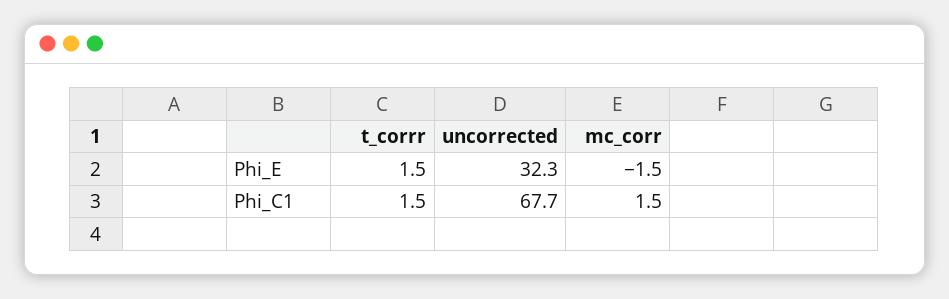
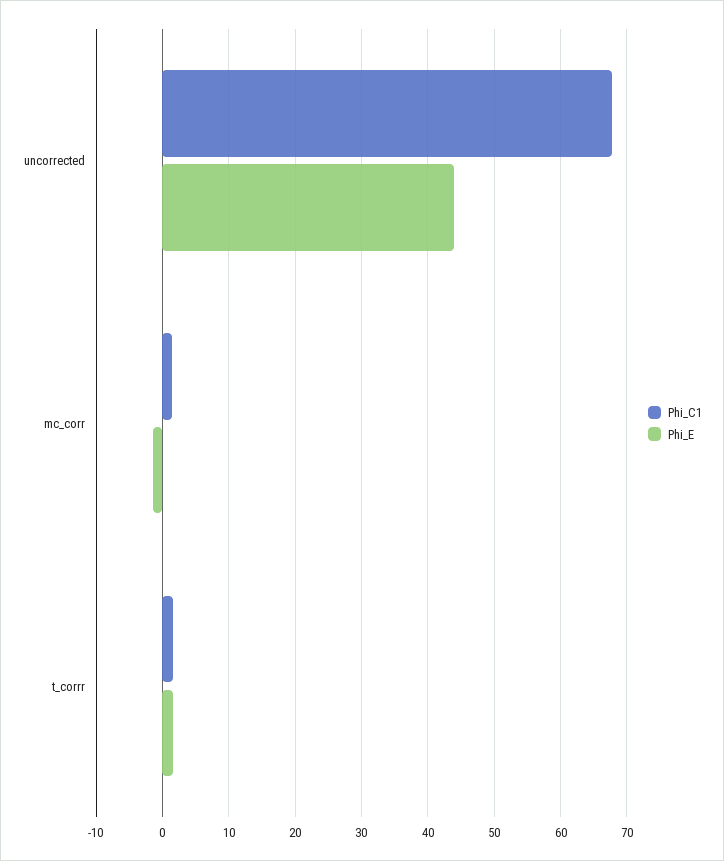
Phi_E, uncorrected: 32.3 -> 44

